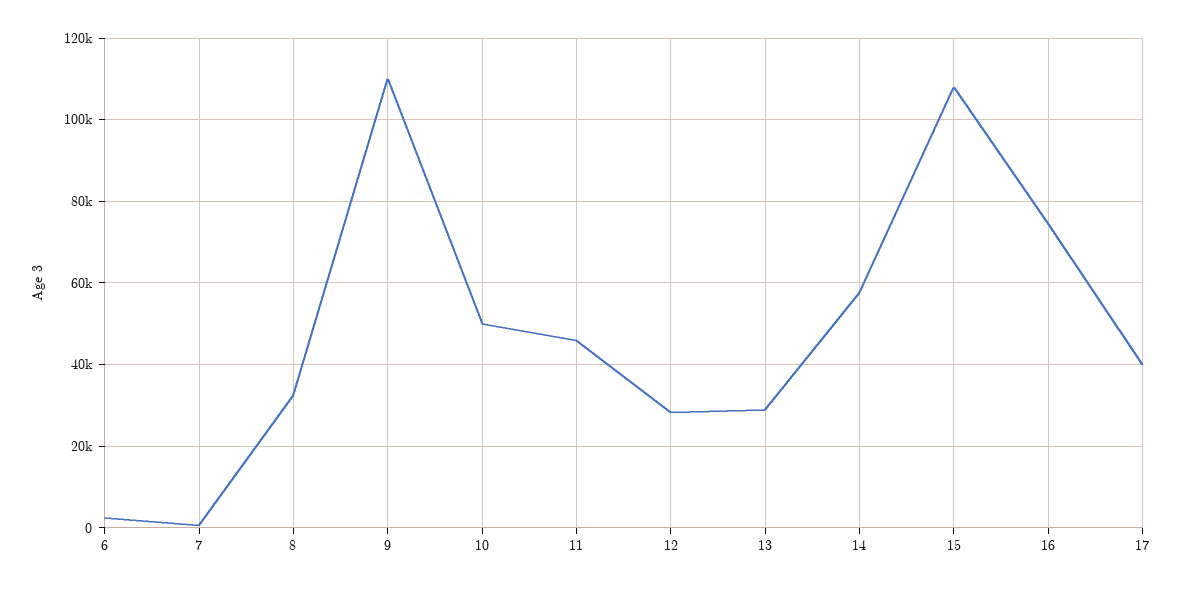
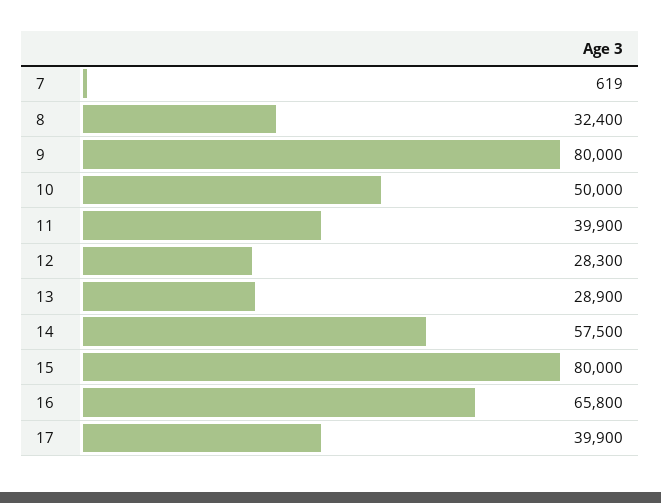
6: 2000 -> none
9: 110000 -> 80000
11: 46000 -> 39900
15: 108000 -> 80000
16: 74000 -> 65800

